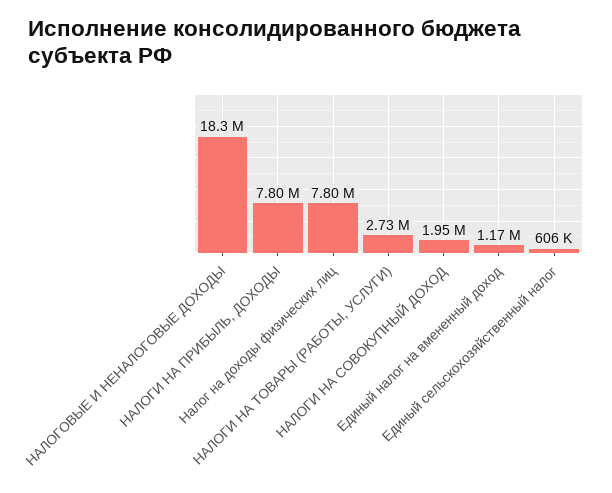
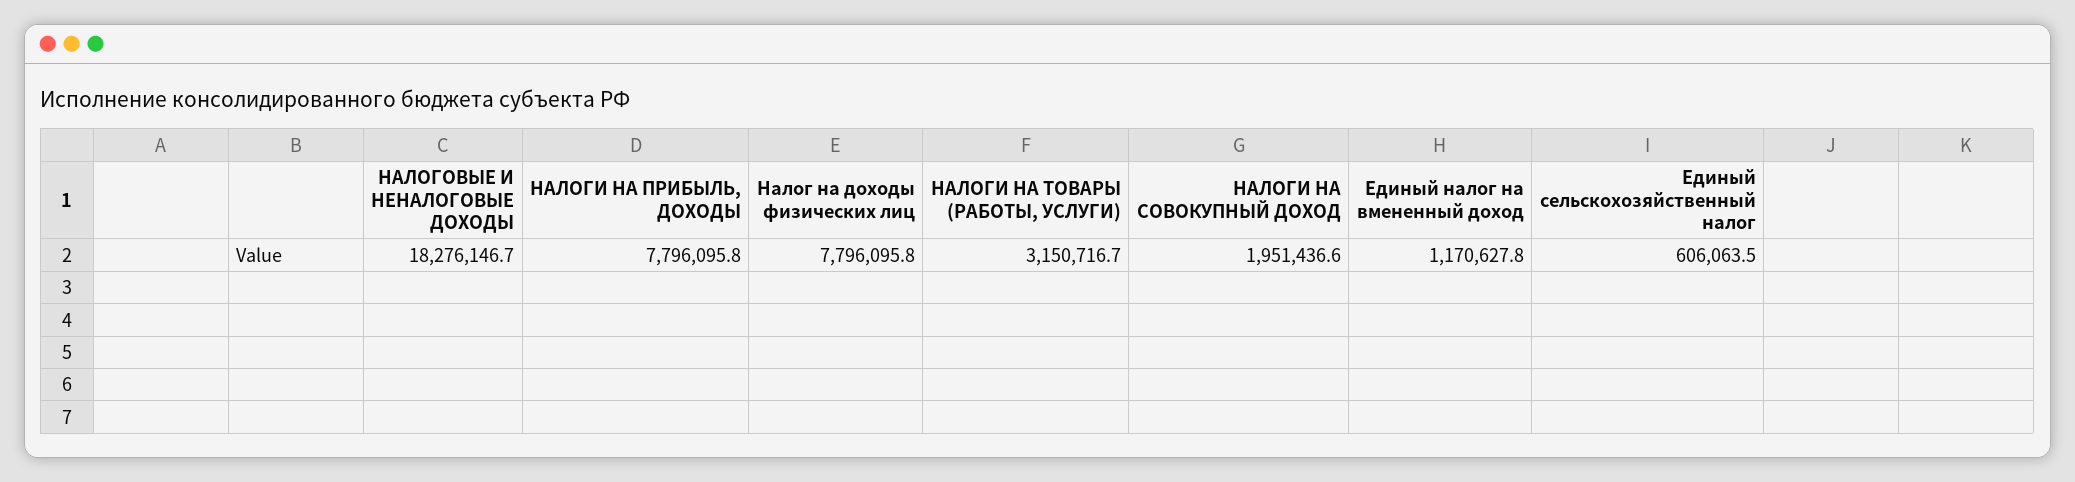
НАЛОГИ НА ТОВАРЫ (РАБОТЫ, УСЛУГИ): 2730000 -> 3150716.7

